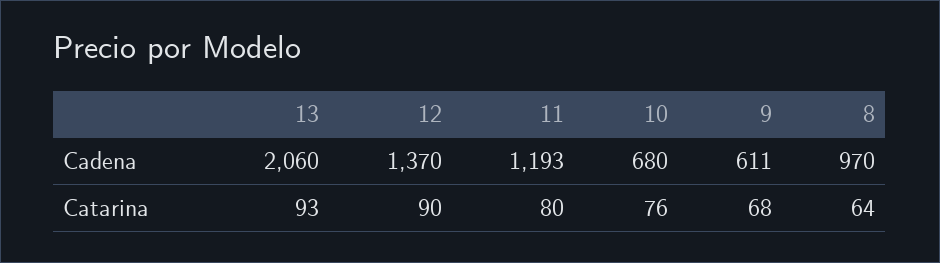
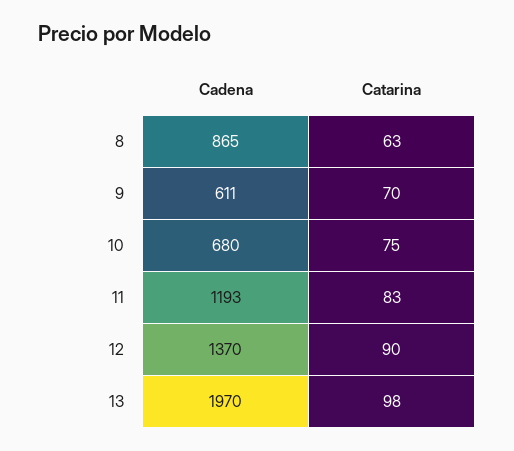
13, Cadena: 2060 -> 1970
8, Cadena: 970 -> 865
13, Catarina: 93 -> 98
11, Catarina: 80 -> 83
10, Catarina: 76 -> 75
9, Catarina: 68 -> 70
8, Catarina: 64 -> 63

